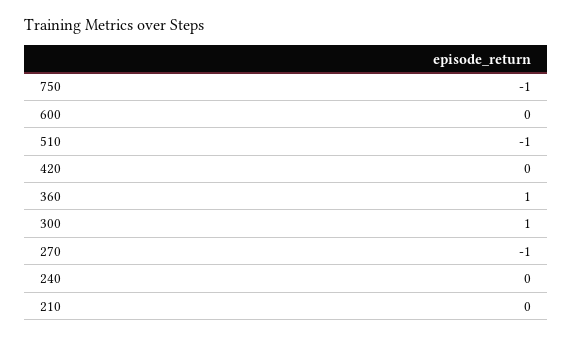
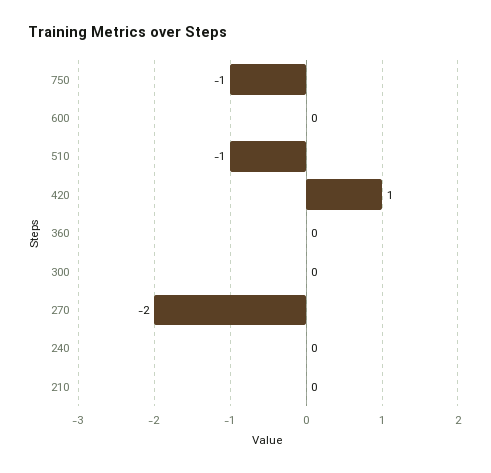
420: 0 -> 1
360: 1 -> 0
300: 1 -> 0
270: -1 -> -2

